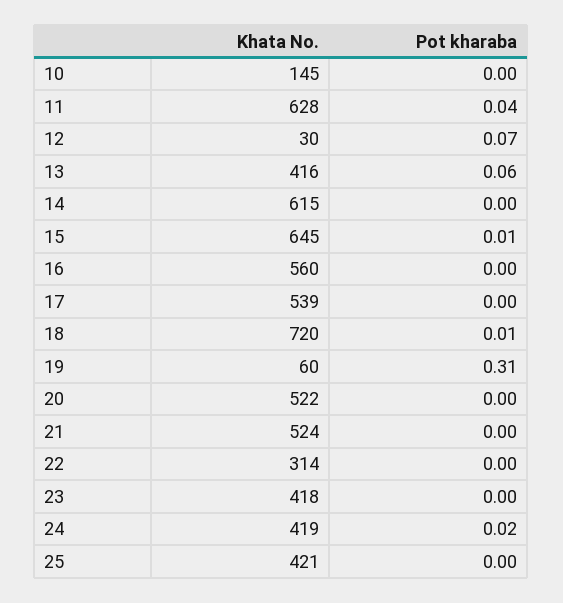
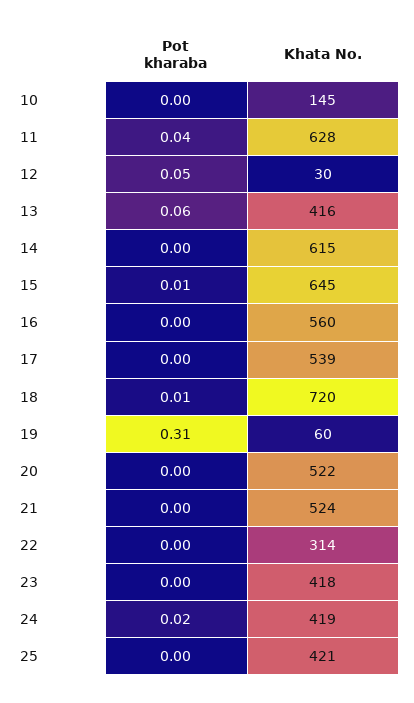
Pot kharaba, 12: 0.07 -> 0.05

